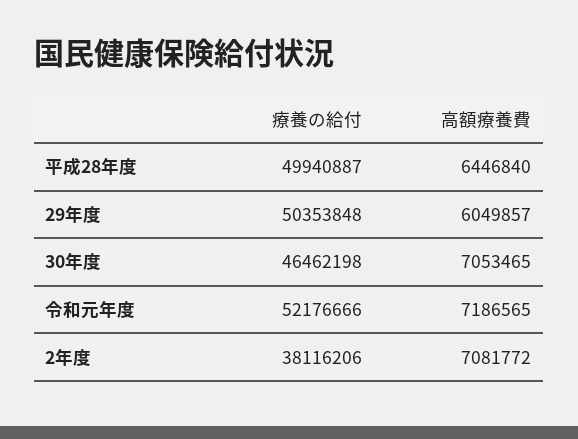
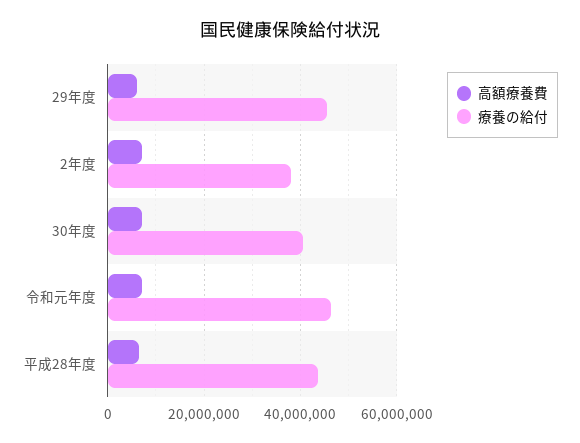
療養の給付, 平成28年度: 49940887 -> 44000000
療養の給付, 29年度: 50353848 -> 46000000
療養の給付, 30年度: 46462198 -> 40000000
療養の給付, 令和元年度: 52176666 -> 46000000

